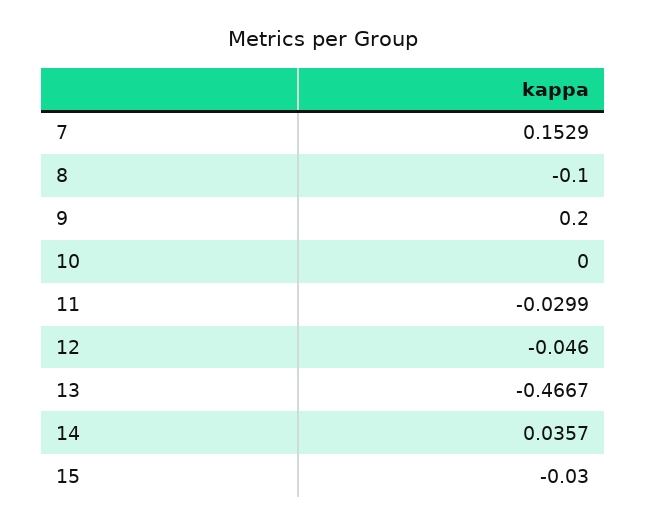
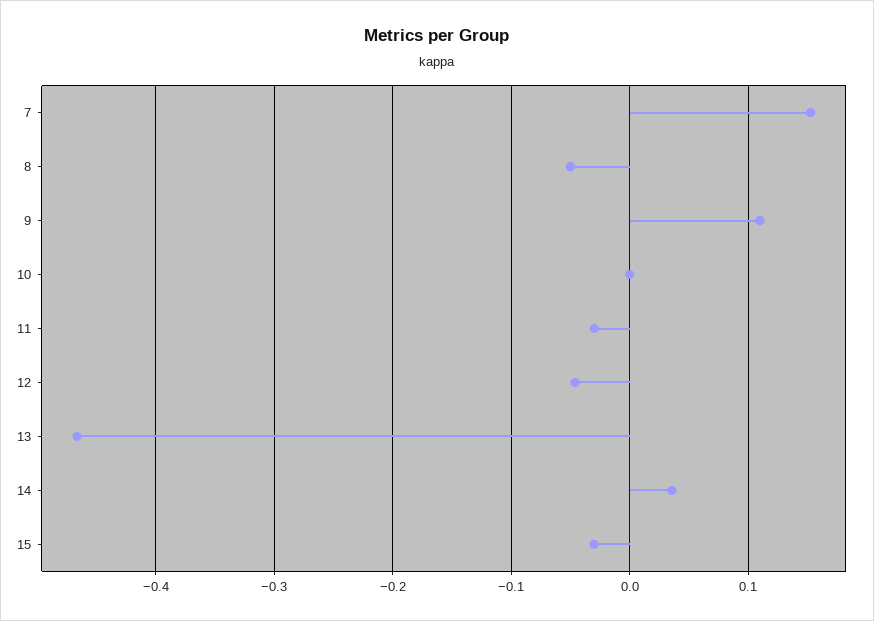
8: -0.1 -> -0.05
9: 0.2 -> 0.11

